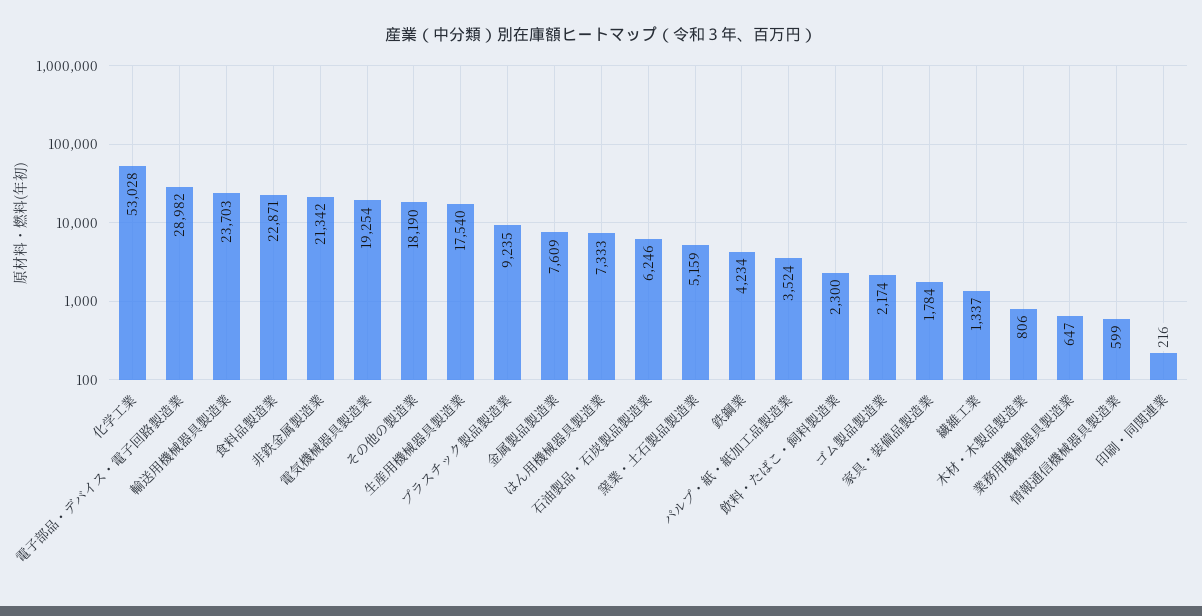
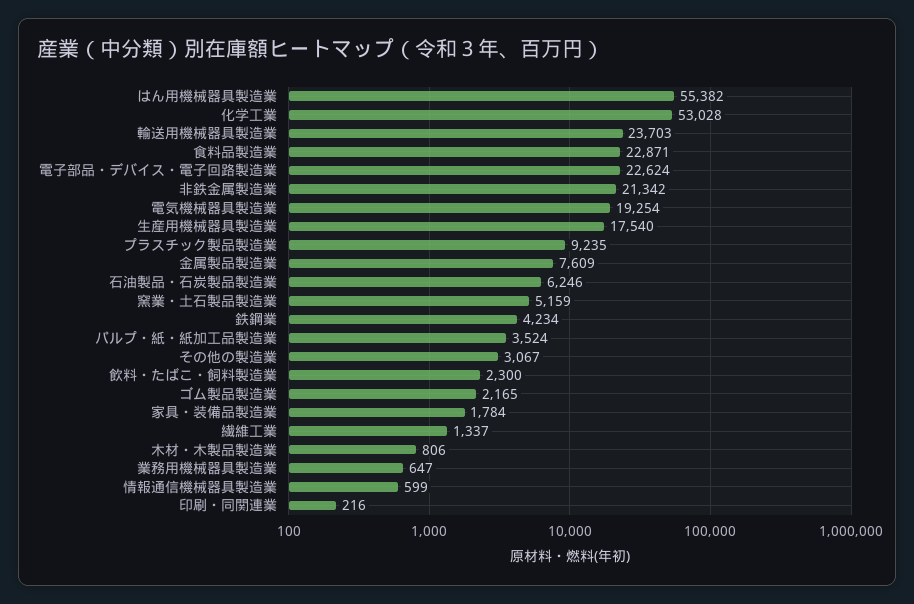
電子部品・デバイス・電子回路製造業: 28982 -> 22624
その他の製造業: 18190 -> 3067
はん用機械器具製造業: 7333 -> 55382
ゴム製品製造業: 2174 -> 2165

